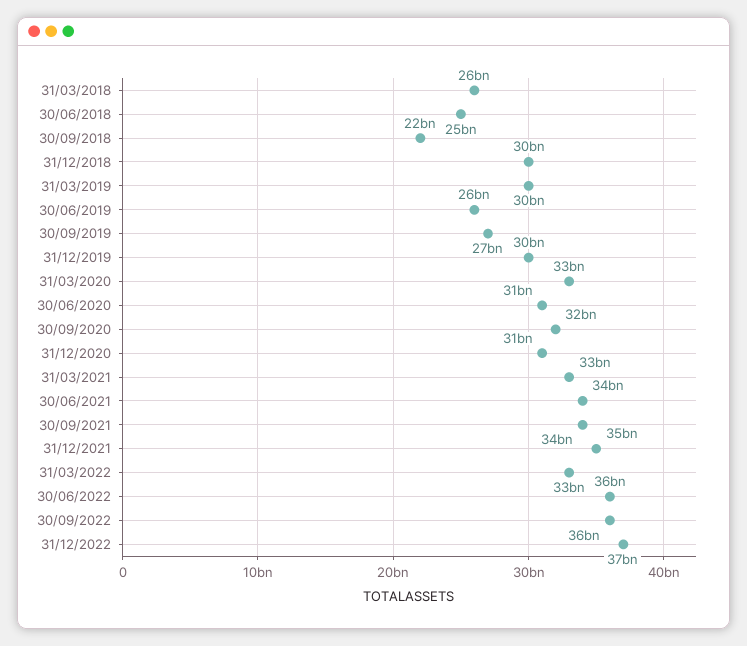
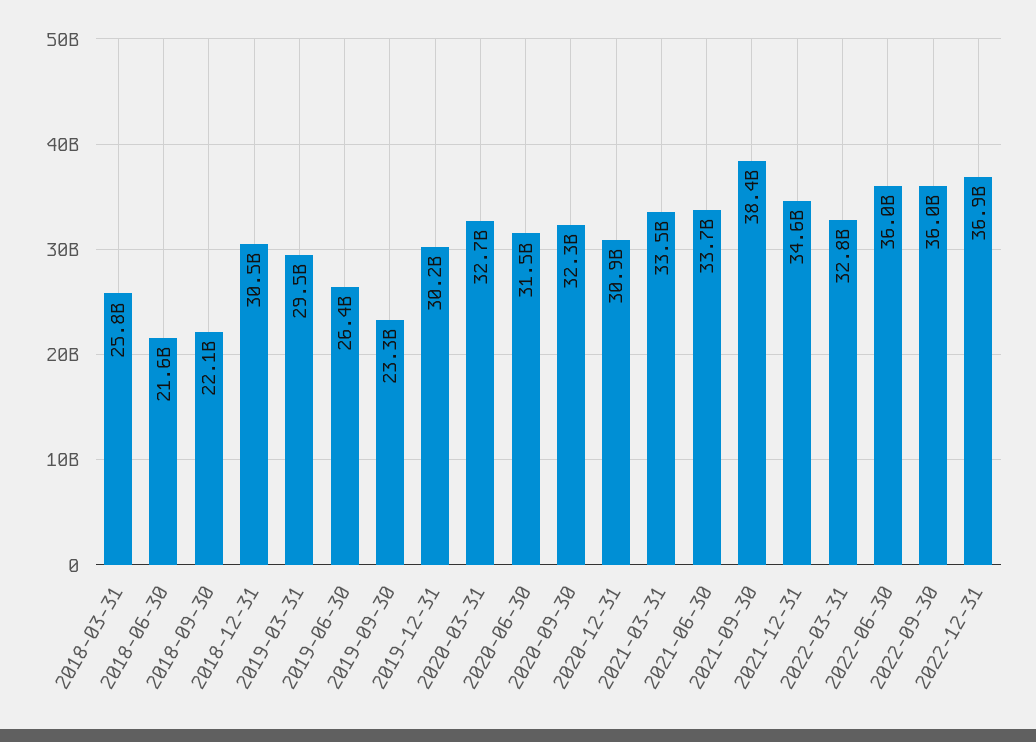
30/06/2018: 25000000000 -> 21600000000
30/09/2019: 27000000000 -> 23300000000
30/09/2021: 34000000000 -> 38400000000

